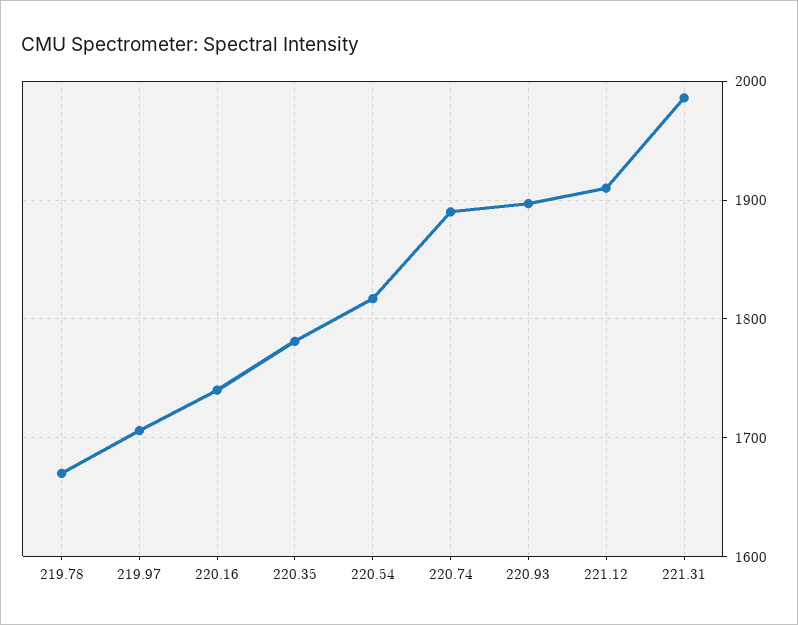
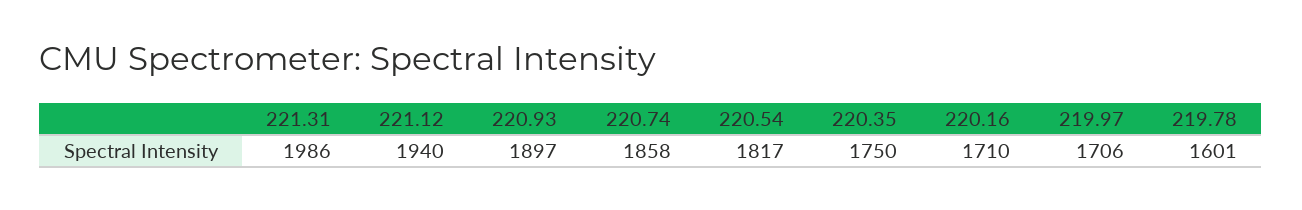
219.78: 1670 -> 1601
220.16: 1740 -> 1710
220.35: 1780 -> 1750
220.74: 1890 -> 1858
221.12: 1910 -> 1940

